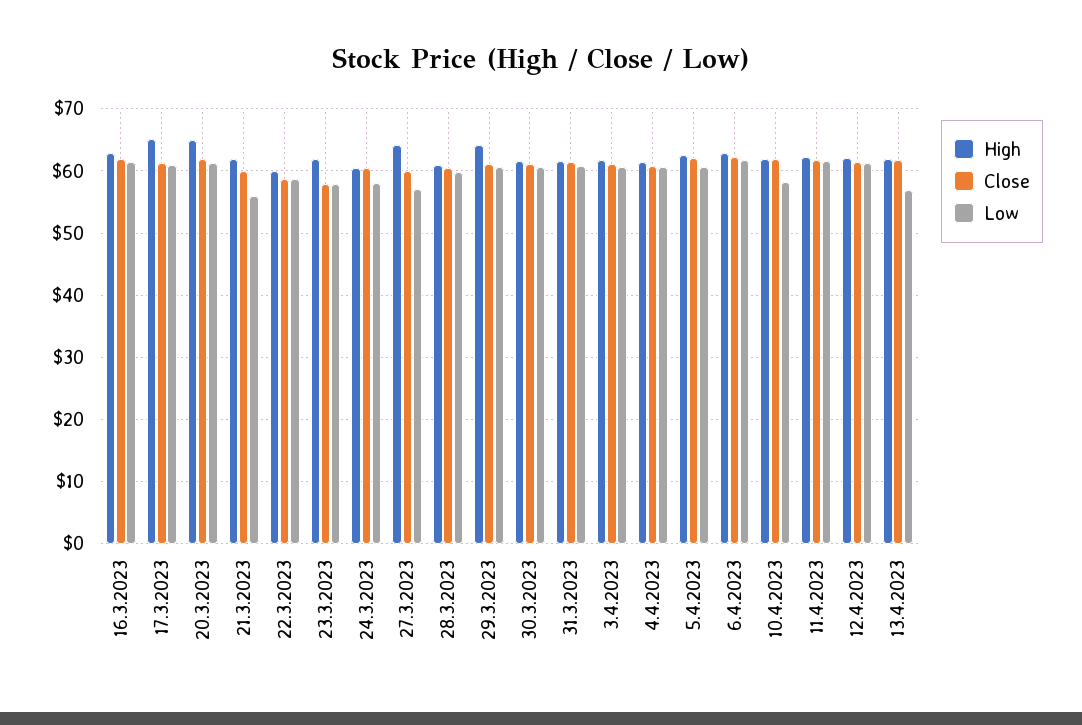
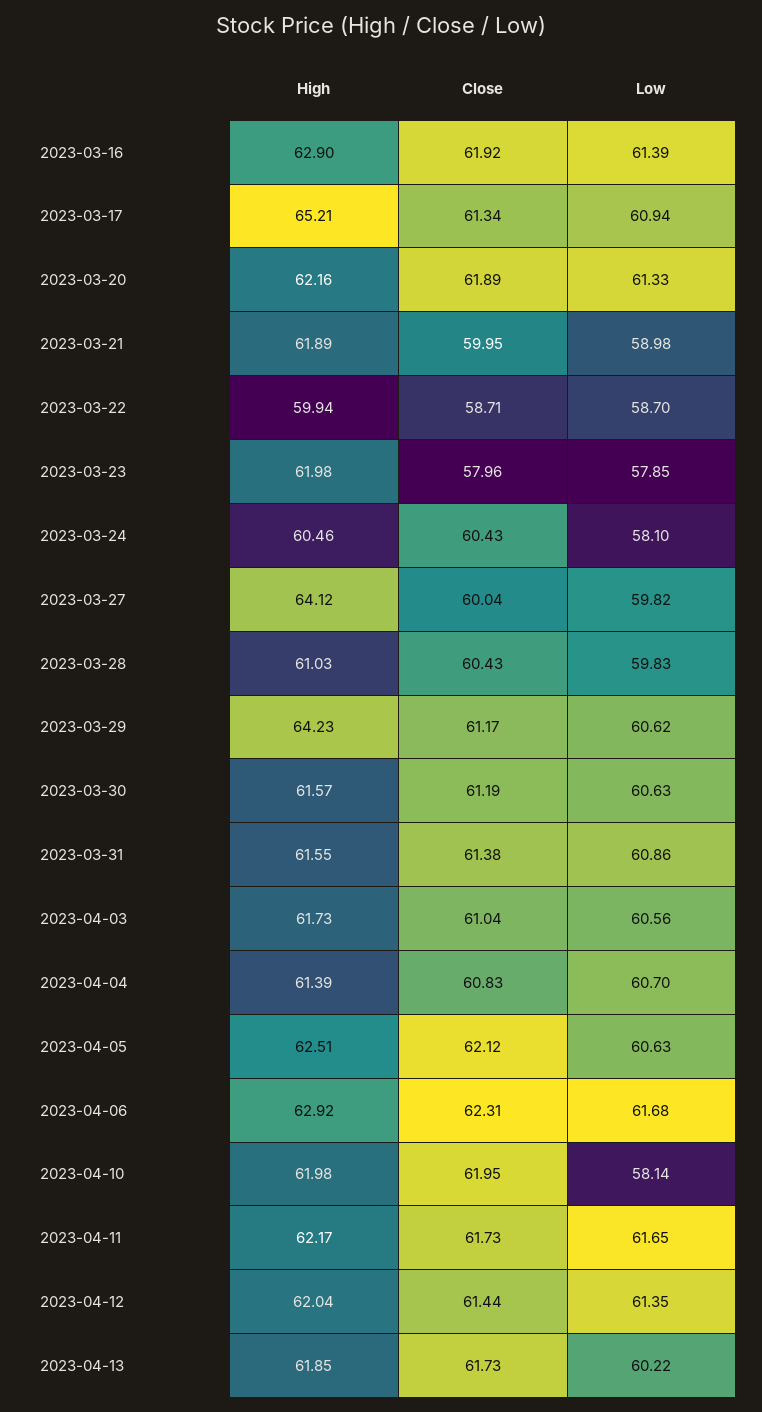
High, 20.3.2023: 65 -> 62.16
Low, 21.3.2023: 56 -> 58.98
Low, 27.3.2023: 57 -> 59.82
Low, 13.4.2023: 57 -> 60.22

